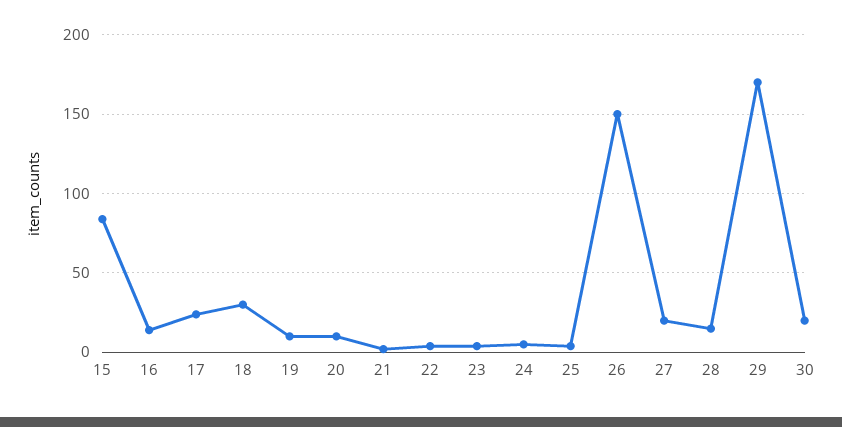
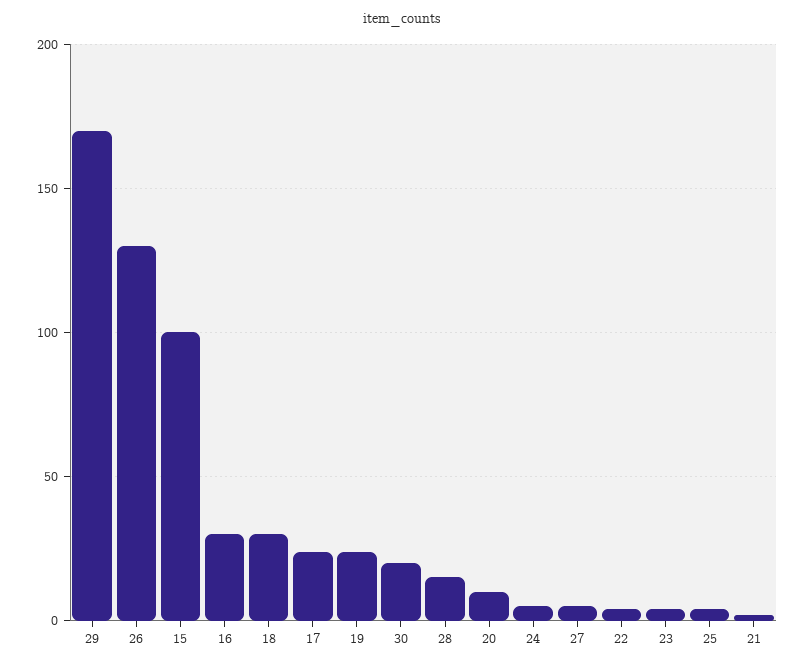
15: 85 -> 100
16: 15 -> 30
19: 10 -> 25
26: 150 -> 130
27: 20 -> 5

